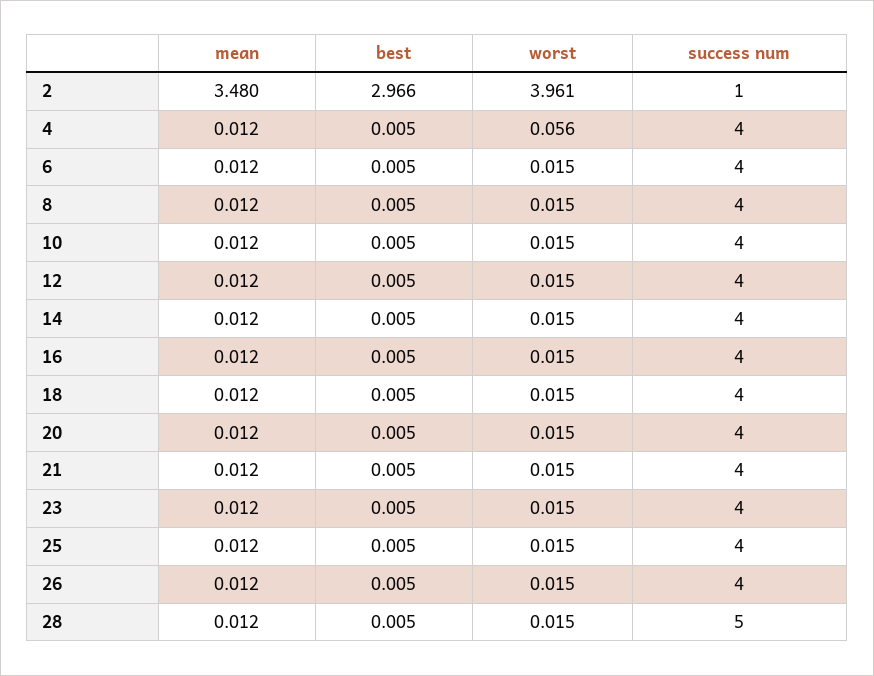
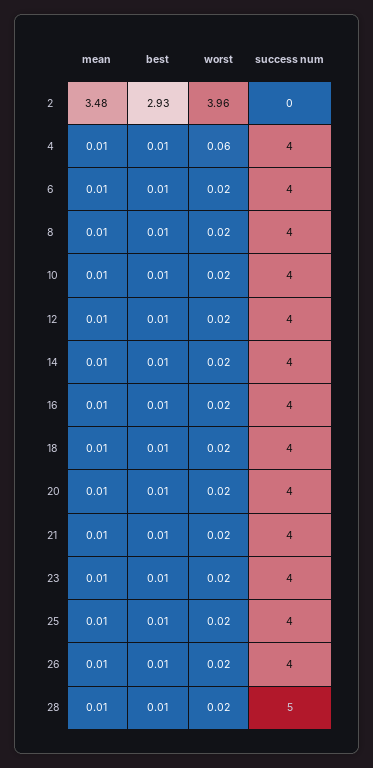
best, 2: 2.966 -> 2.93
success num, 2: 1 -> 0

